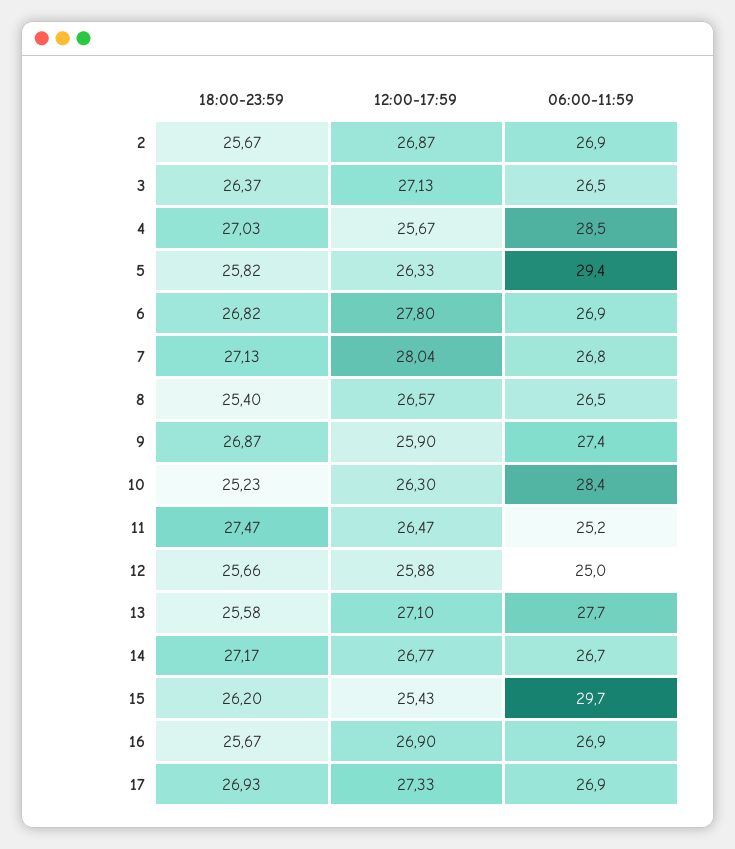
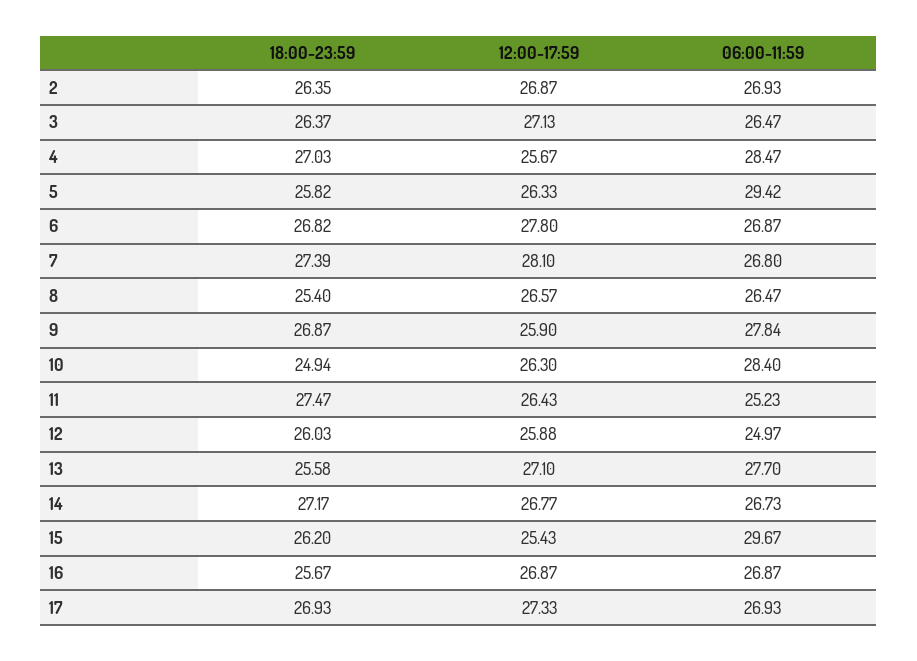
18:00-23:59, 2: 25.67 -> 26.35
18:00-23:59, 7: 27.13 -> 27.39
12:00-17:59, 7: 28.04 -> 28.1
06:00-11:59, 9: 27.4 -> 27.84
18:00-23:59, 10: 25.23 -> 24.94
12:00-17:59, 11: 26.47 -> 26.43
18:00-23:59, 12: 25.66 -> 26.03
12:00-17:59, 16: 26.9 -> 26.87

